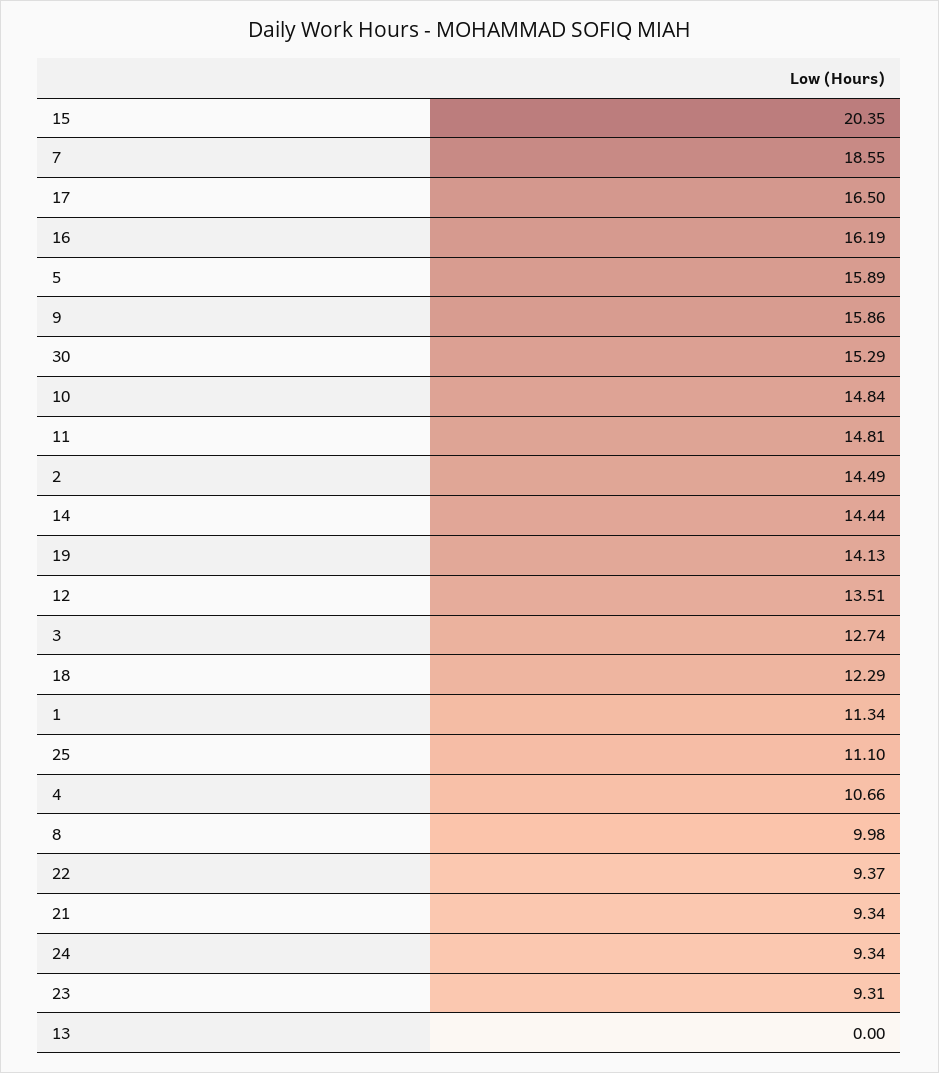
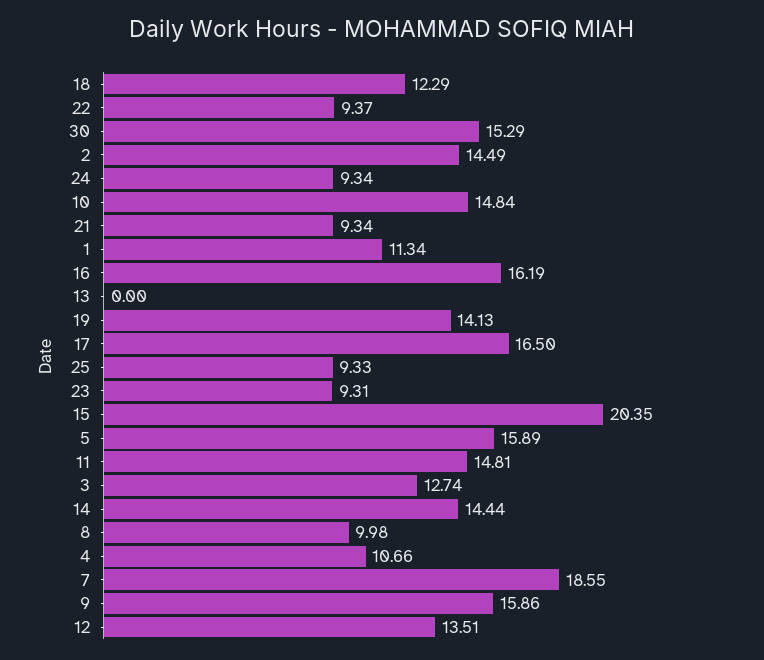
25: 11.1 -> 9.33

